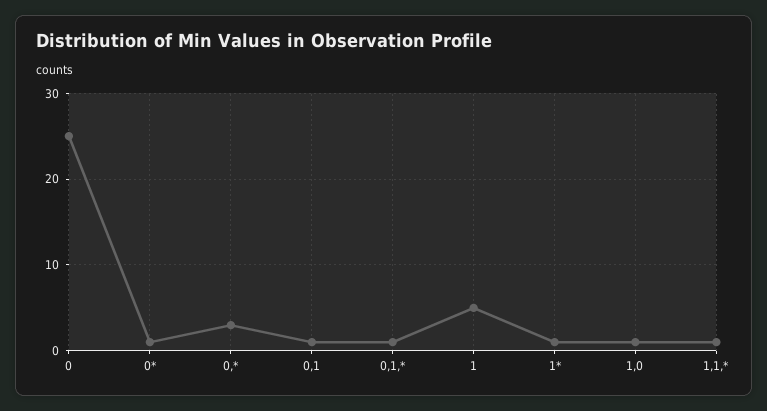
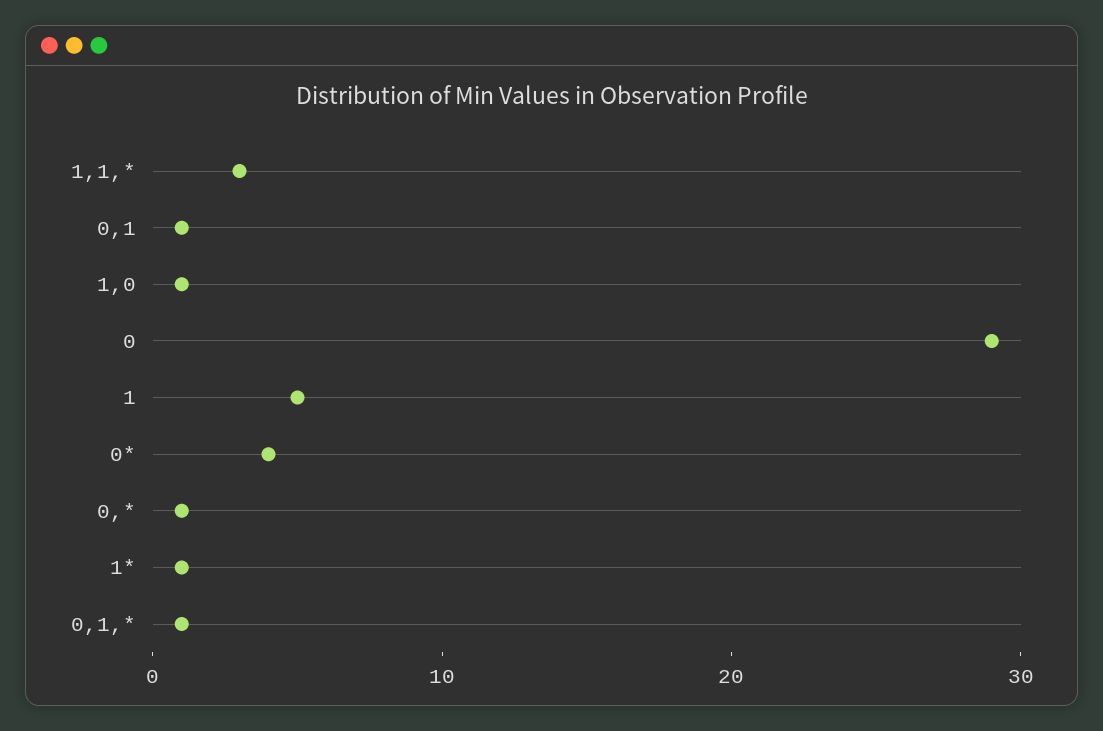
0: 25 -> 29
0*: 1 -> 4
0,*: 3 -> 1
1,1,*: 1 -> 3

